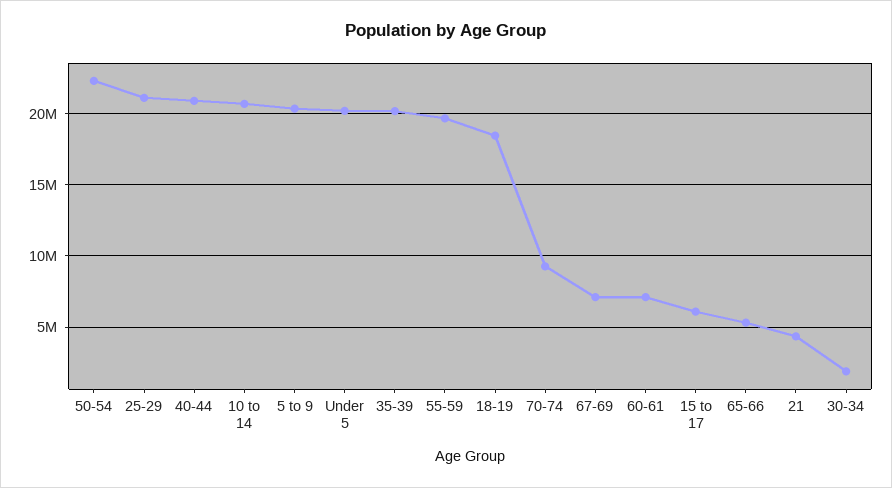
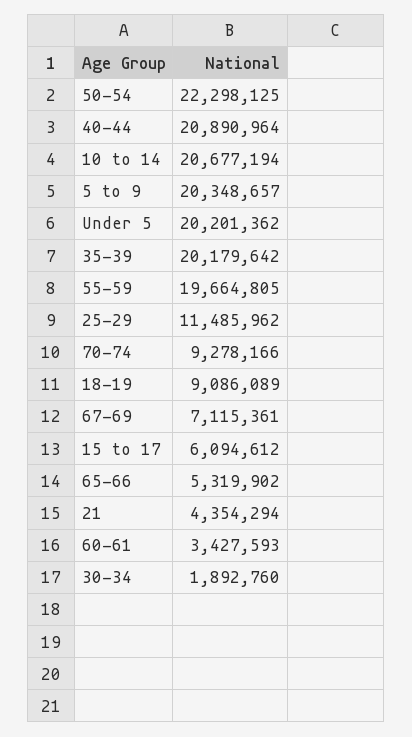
25-29: 21000000 -> 11485962
18-19: 18500000 -> 9086089
60-61: 7000000 -> 3427593

